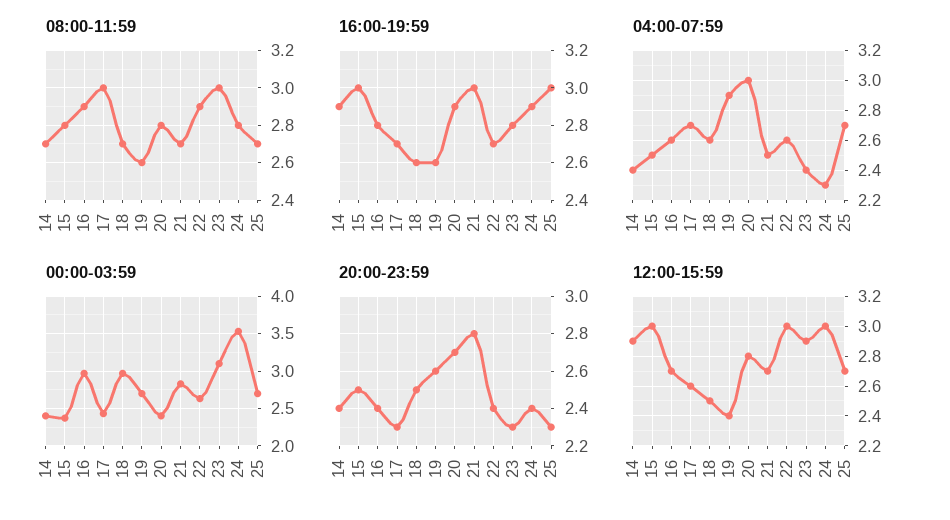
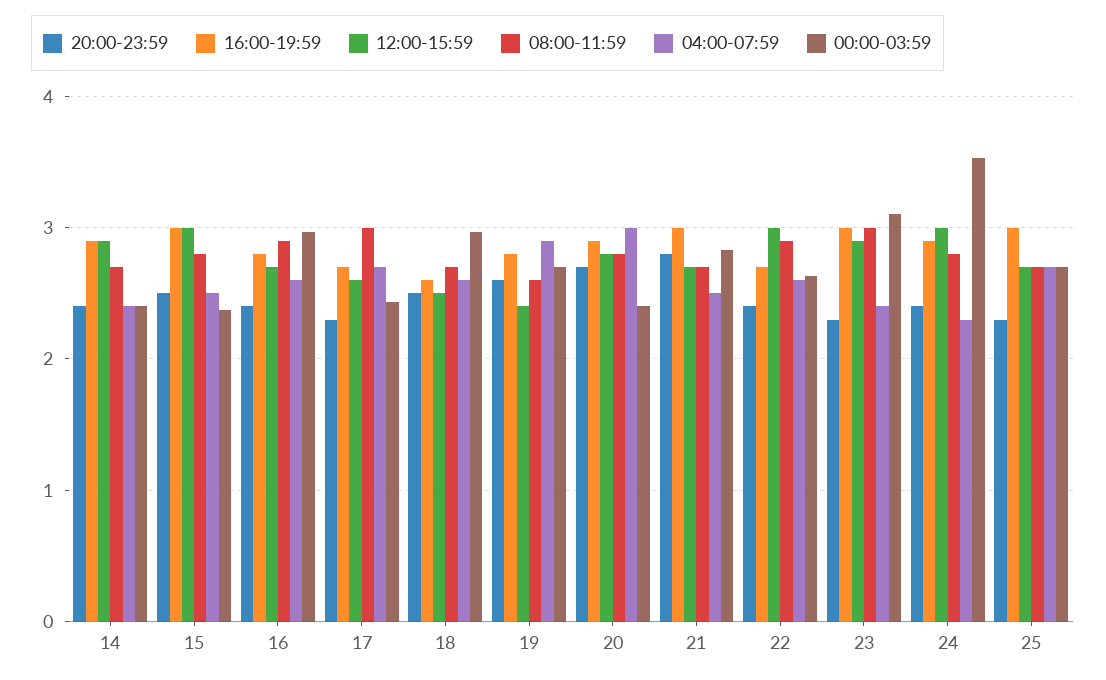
16:00-19:59, 19: 2.6 -> 2.8
16:00-19:59, 23: 2.8 -> 3

